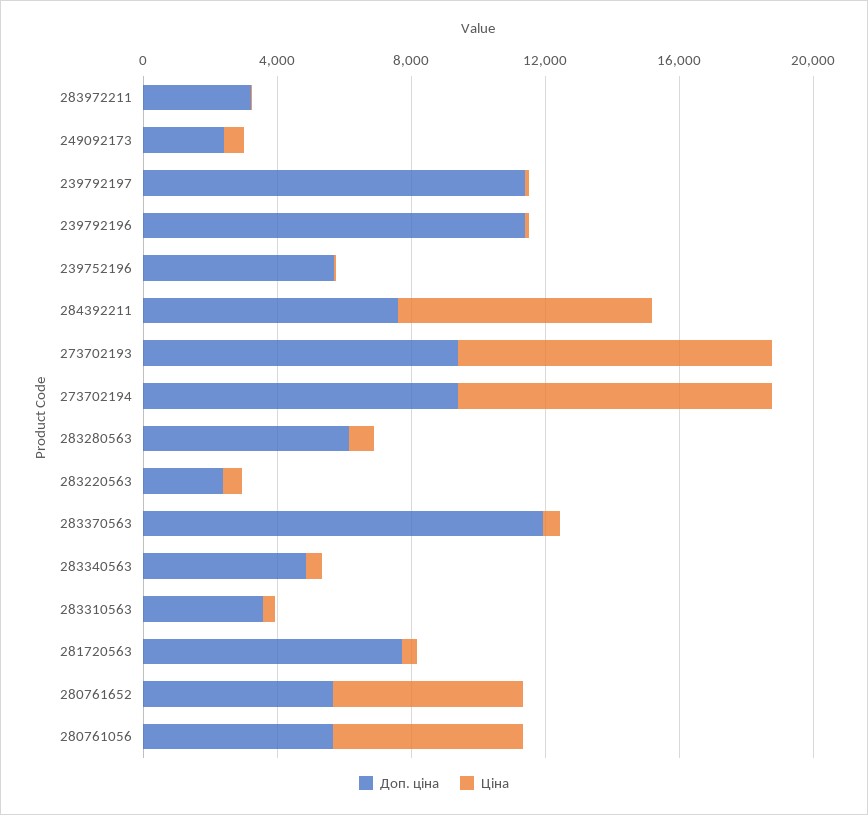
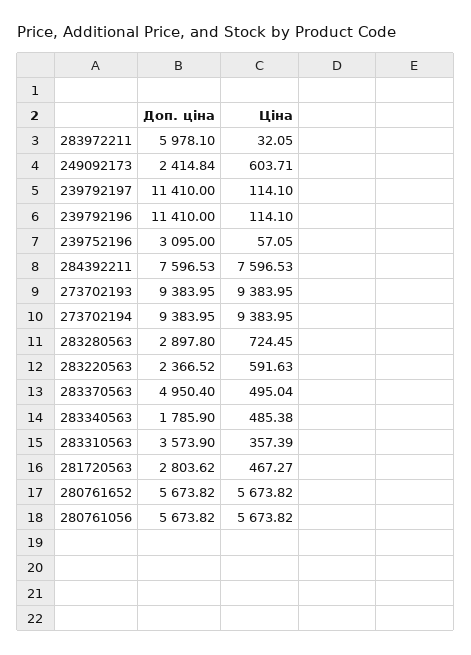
Доп. ціна, 283972211: 3000 -> 5978.1
Доп. ціна, 239752196: 6000 -> 3095
Доп. ціна, 283280563: 6000 -> 2897.8
Доп. ціна, 283370563: 12000 -> 4950.4
Доп. ціна, 283340563: 5000 -> 1785.9
Доп. ціна, 281720563: 8000 -> 2803.62

